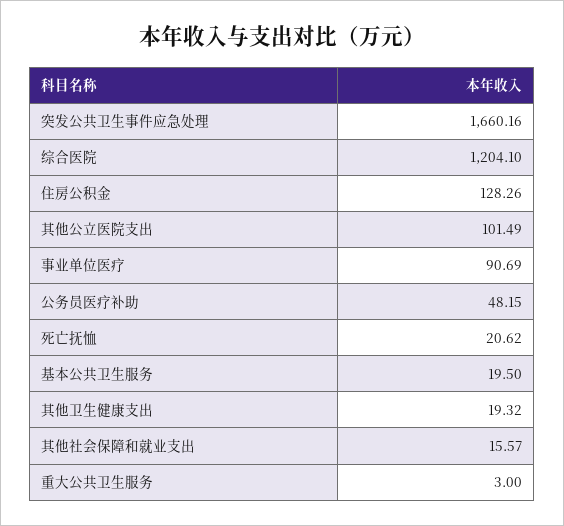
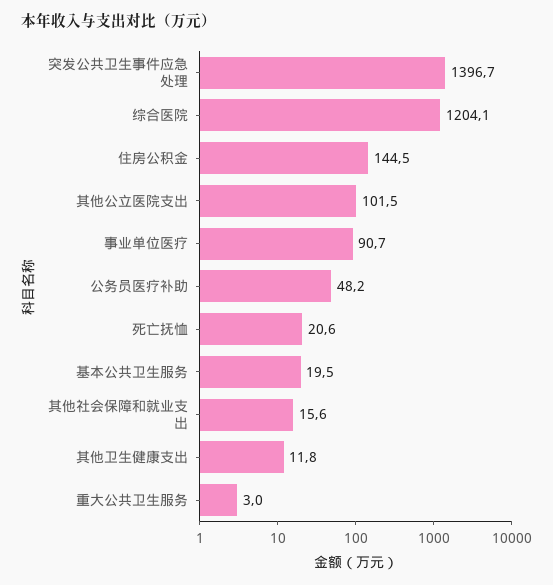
突发公共卫生事件应急处理: 1660.16 -> 1396.7
住房公积金: 128.26 -> 144.5
其他卫生健康支出: 19.32 -> 11.8

